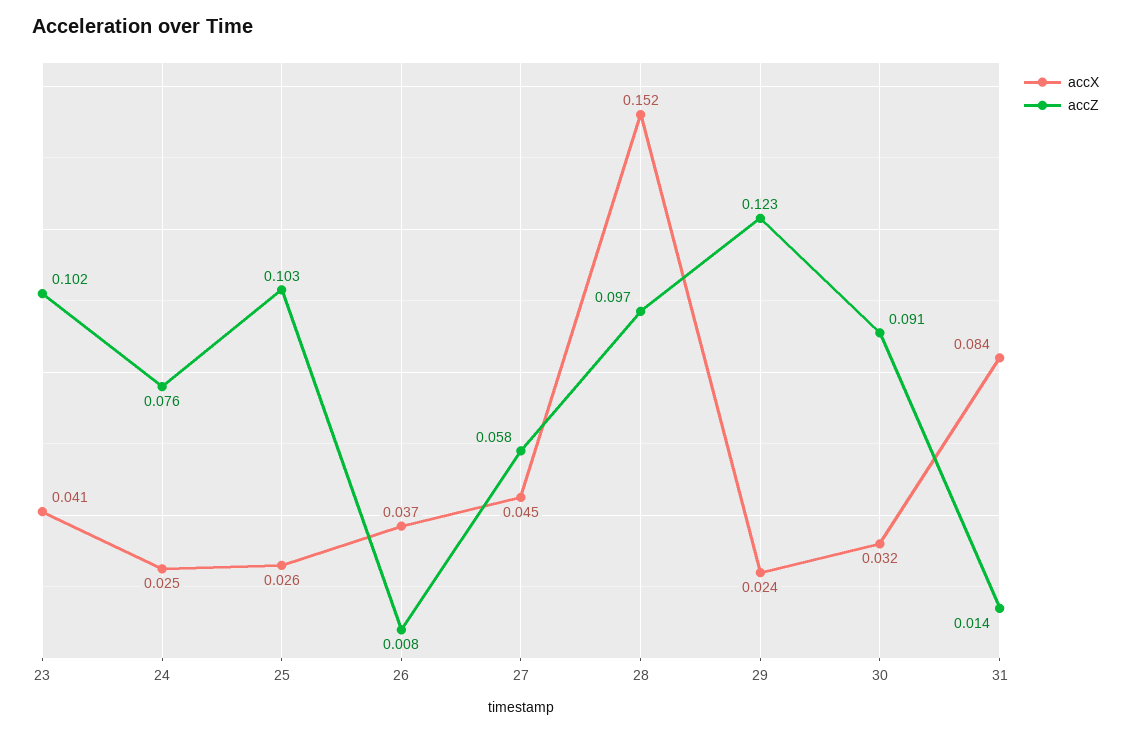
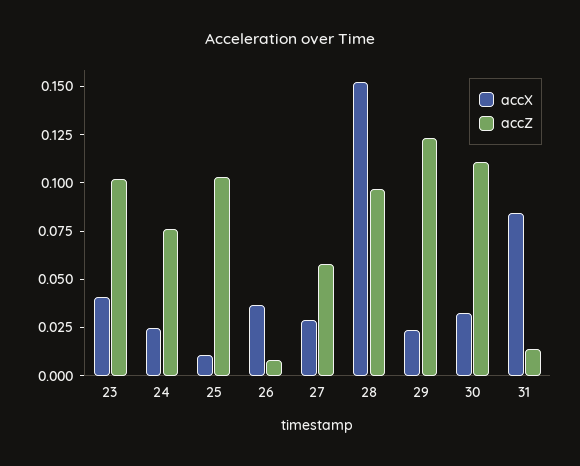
accX, 25: 0.026 -> 0.01
accX, 27: 0.045 -> 0.03
accZ, 30: 0.091 -> 0.11

